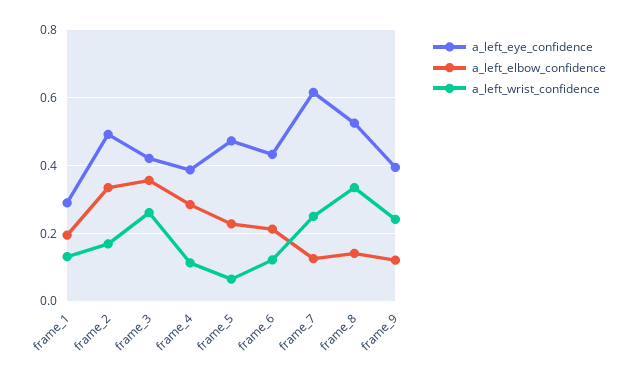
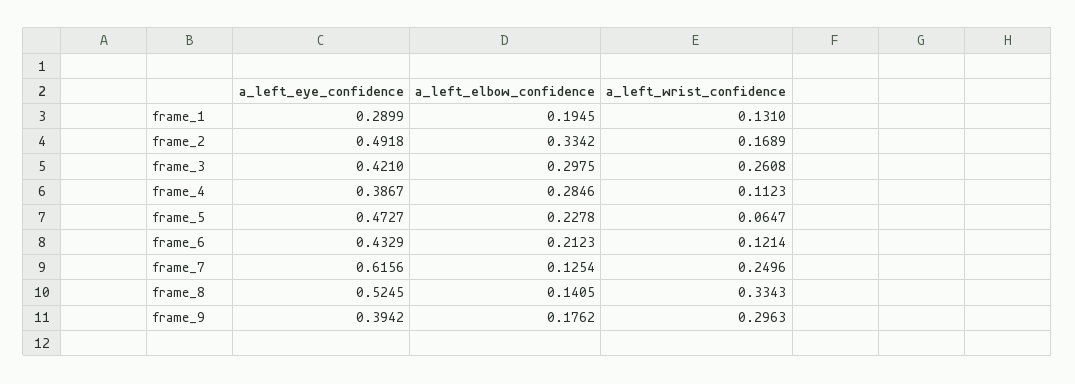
a_left_elbow_confidence, frame_3: 0.36 -> 0.2975
a_left_elbow_confidence, frame_9: 0.12 -> 0.1762
a_left_wrist_confidence, frame_9: 0.24 -> 0.2963

